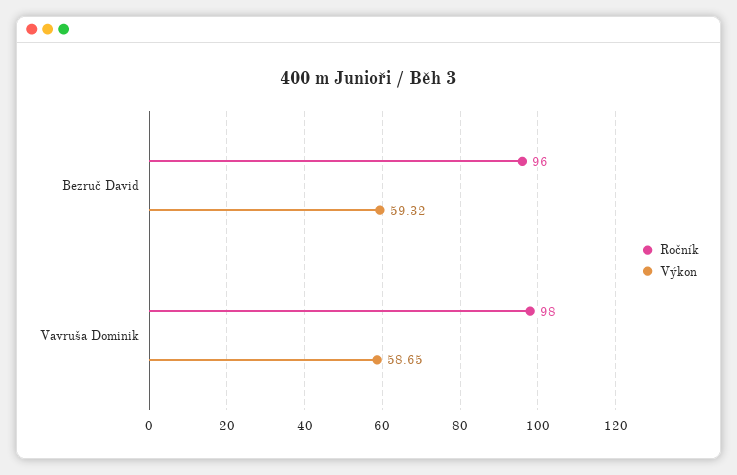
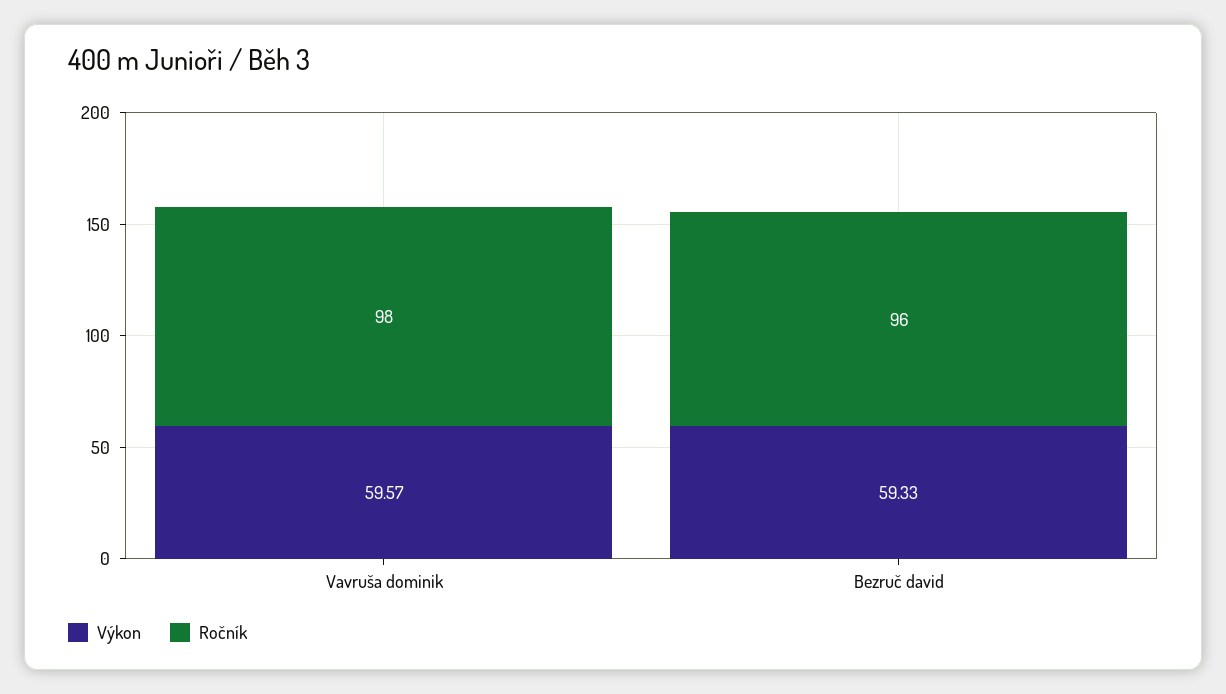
Výkon, Bezruč David: 59.32 -> 59.33
Výkon, Vavruša Dominik: 58.65 -> 59.57

